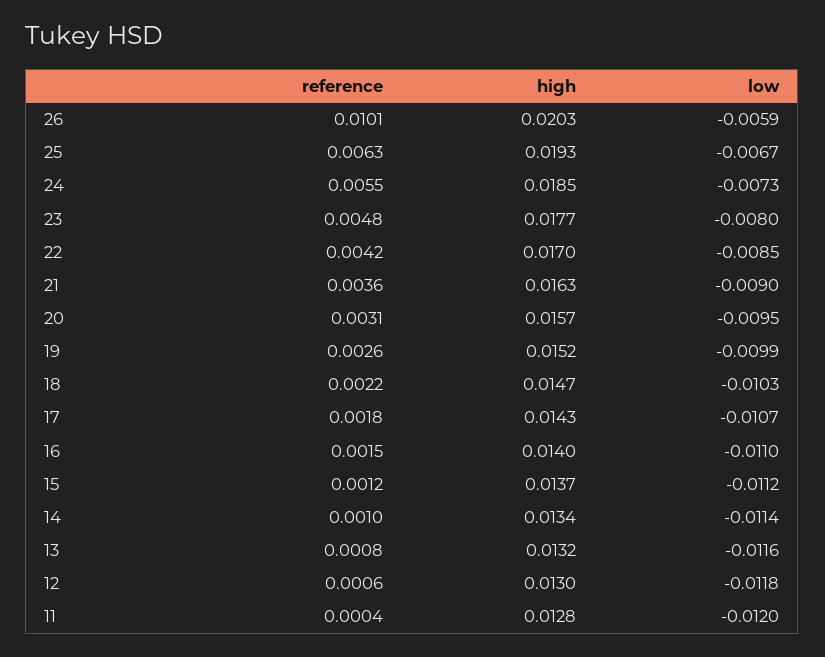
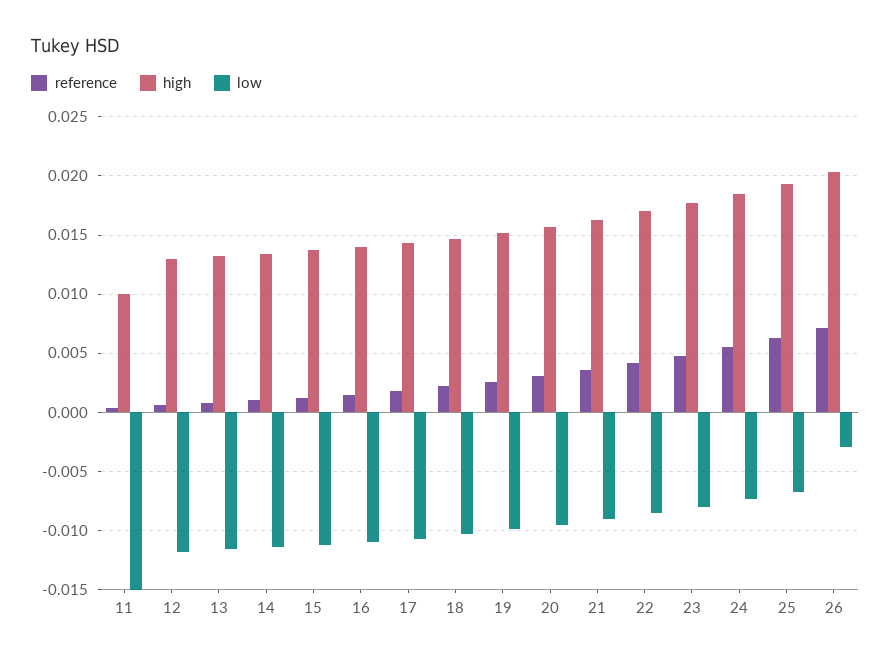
reference, 26: 0.0101 -> 0.007
low, 26: -0.0059 -> -0.003
high, 11: 0.0128 -> 0.01
low, 11: -0.012 -> -0.015

